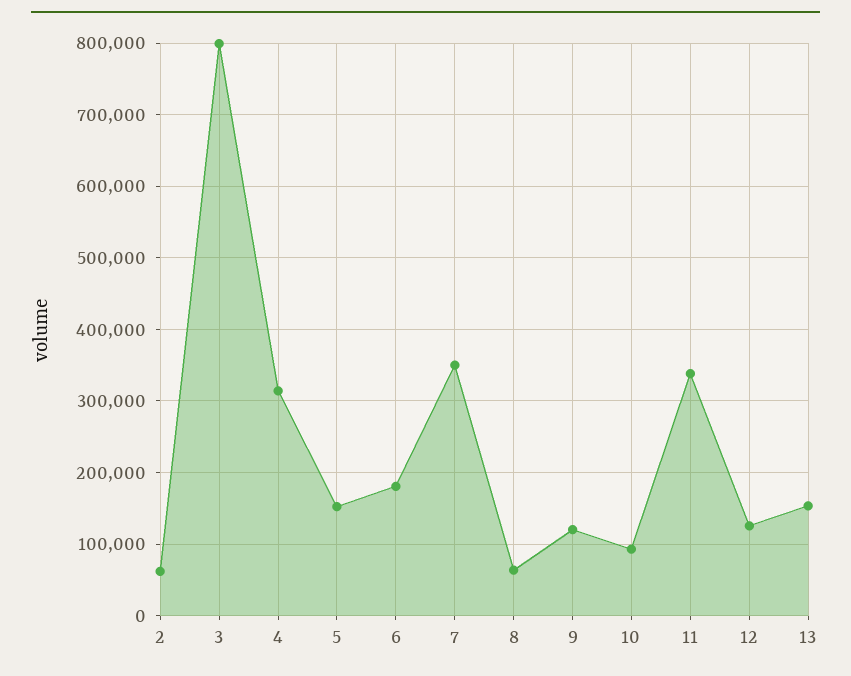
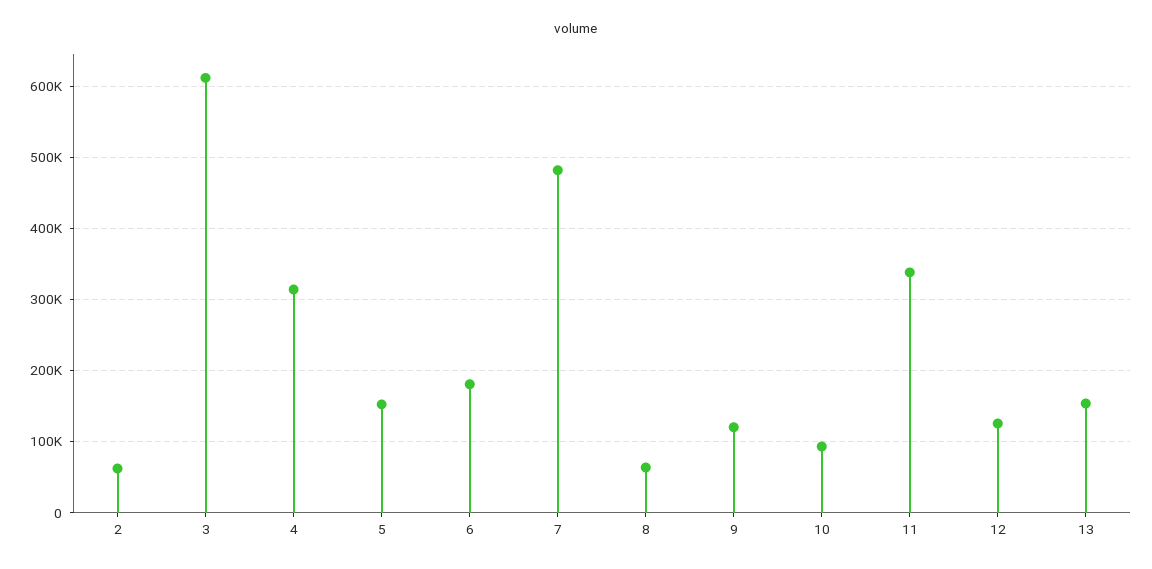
3: 800000 -> 610000
7: 350000 -> 480000

